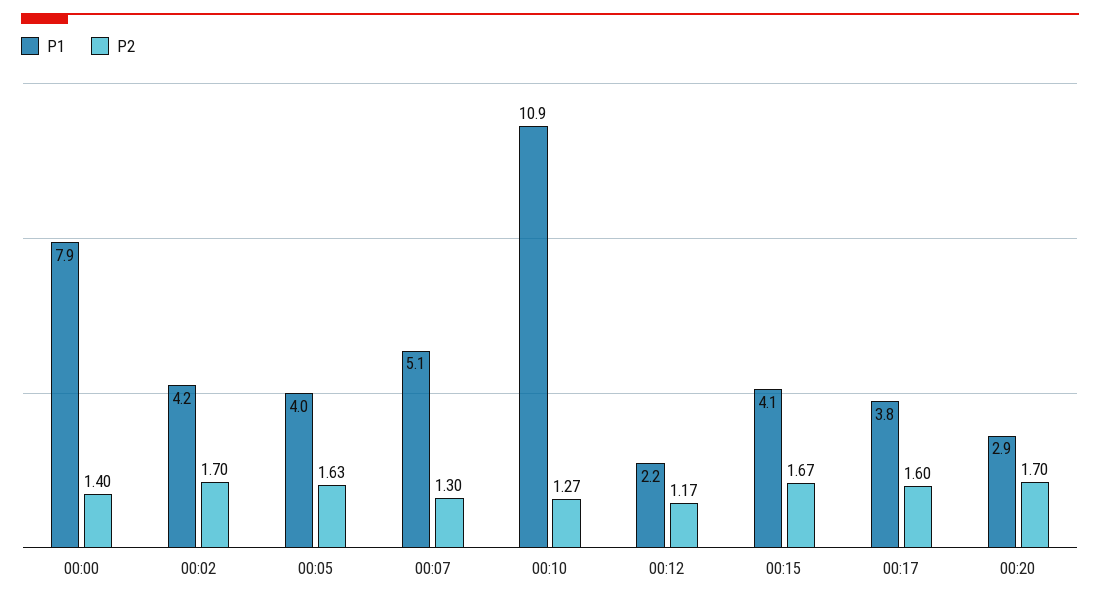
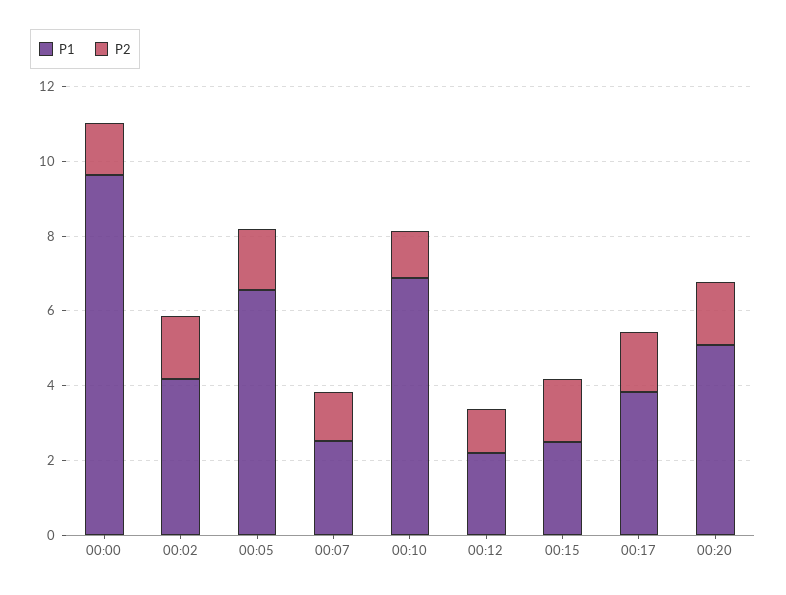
P1, 00:00: 7.9 -> 9.5
P1, 00:05: 4 -> 6.5
P1, 00:07: 5.1 -> 2.5
P1, 00:10: 10.9 -> 7
P1, 00:15: 4.1 -> 2.5
P1, 00:20: 2.9 -> 5

